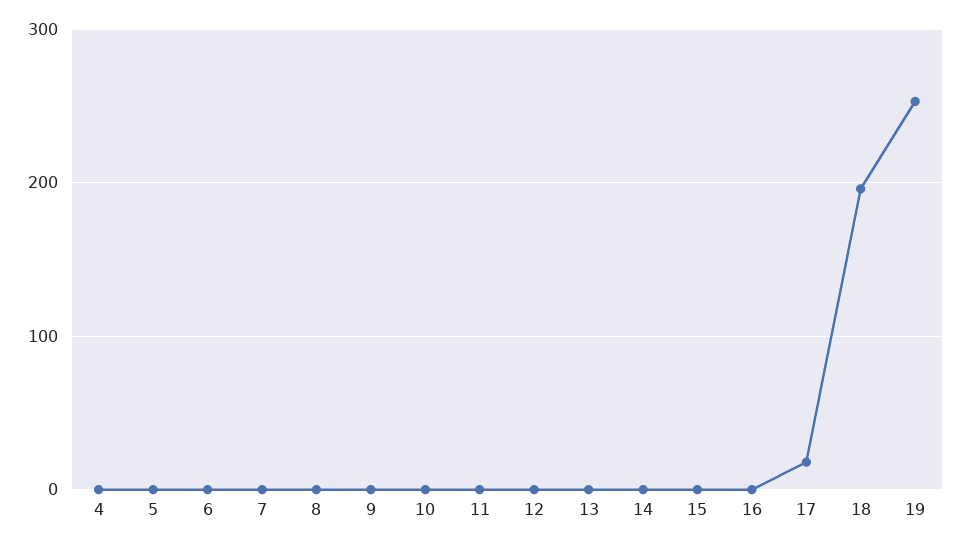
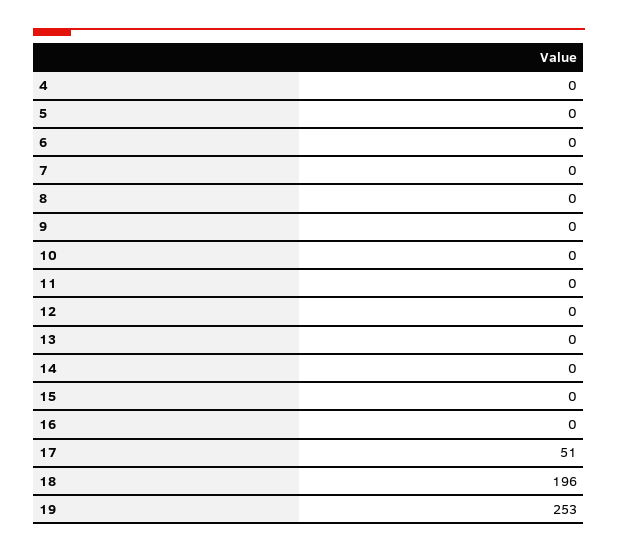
17: 20 -> 51

